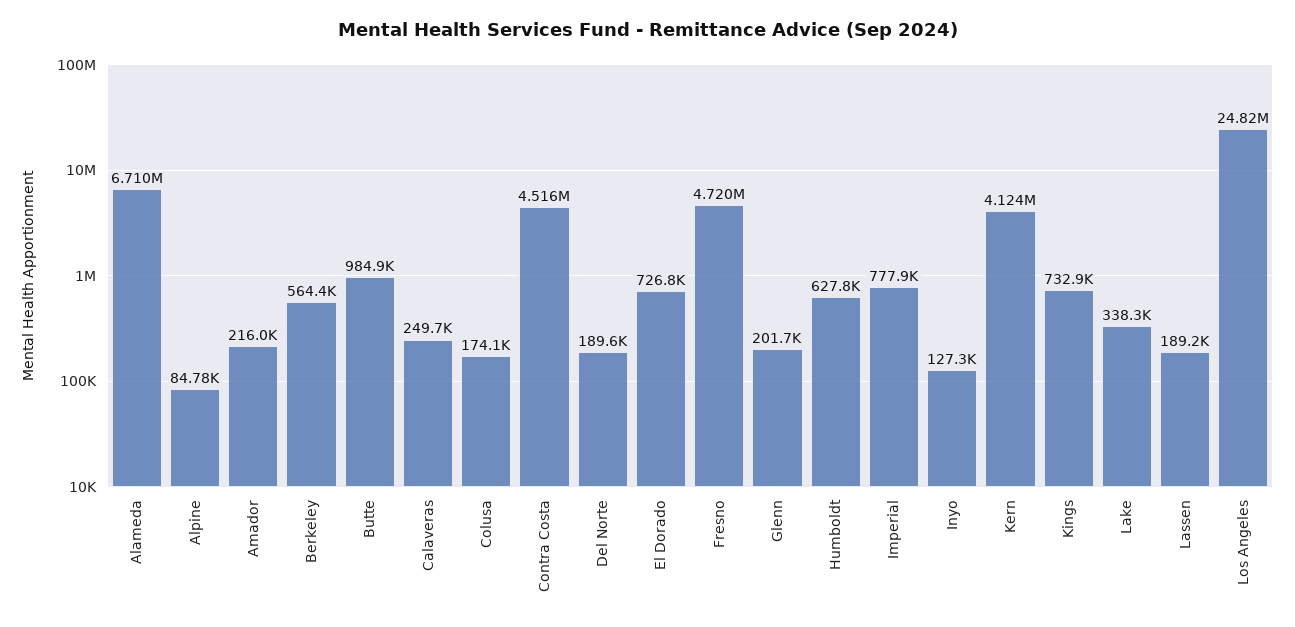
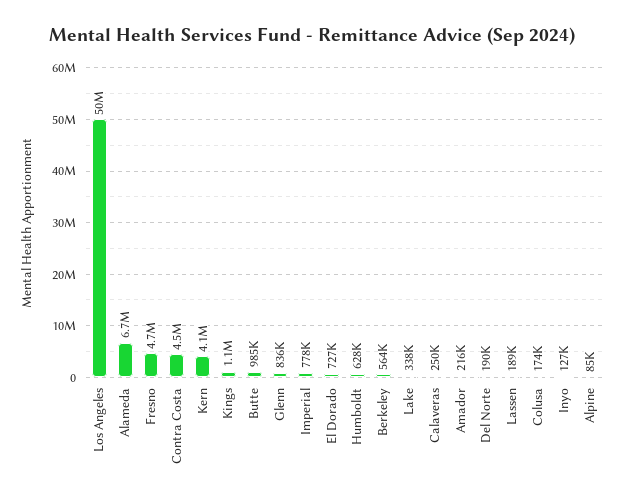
Glenn: 201700 -> 836000
Kings: 732900 -> 1100000
Los Angeles: 24820000 -> 50000000

